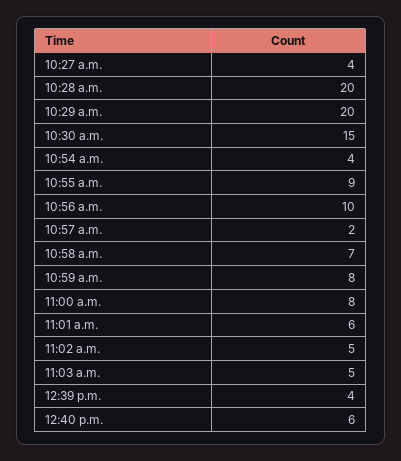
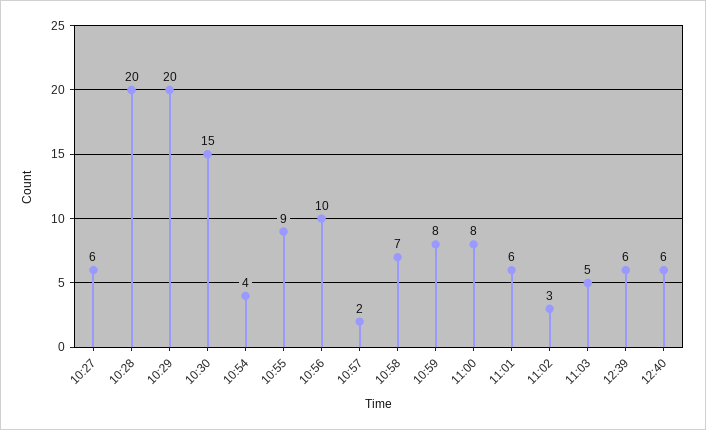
10:27 a.m.: 4 -> 6
11:02 a.m.: 5 -> 3
12:39 p.m.: 4 -> 6

